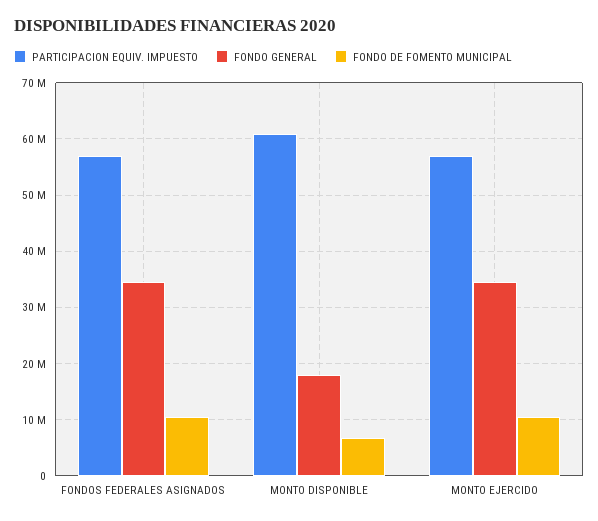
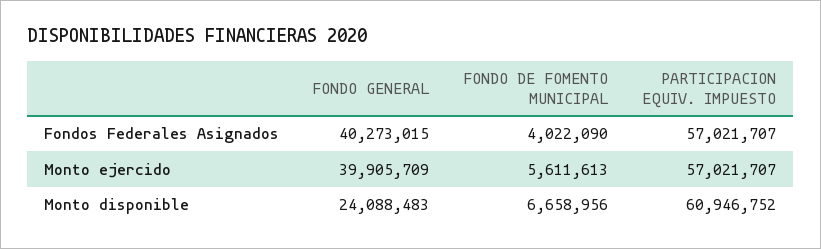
FONDO GENERAL, FONDOS FEDERALES ASIGNADOS: 34000000 -> 40273015
FONDO DE FOMENTO MUNICIPAL, FONDOS FEDERALES ASIGNADOS: 10000000 -> 4022090
FONDO GENERAL, MONTO DISPONIBLE: 18000000 -> 24088483
FONDO GENERAL, MONTO EJERCIDO: 34000000 -> 39905709
FONDO DE FOMENTO MUNICIPAL, MONTO EJERCIDO: 10000000 -> 5611613

